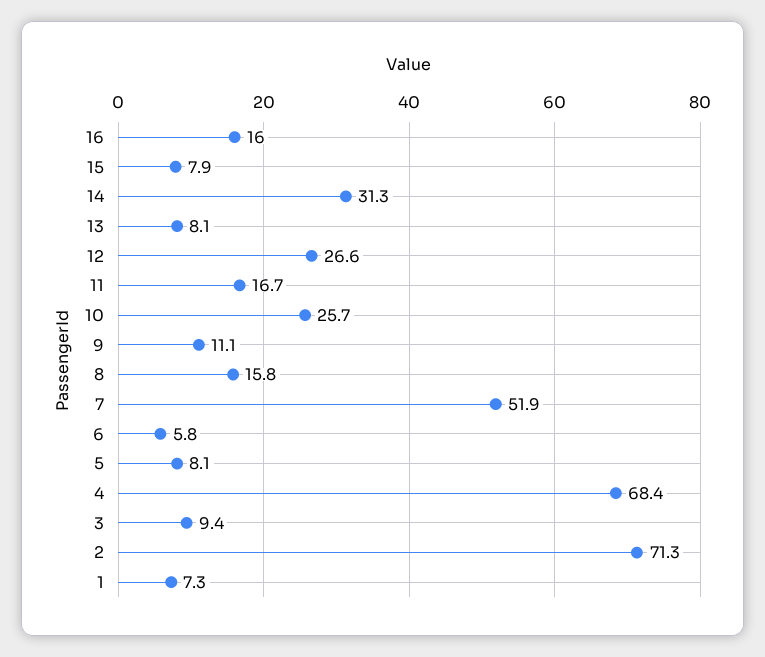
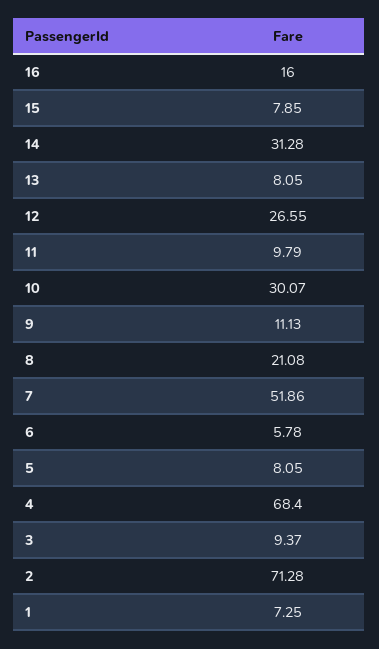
11: 16.7 -> 9.79
10: 25.7 -> 30.07
8: 15.8 -> 21.08

